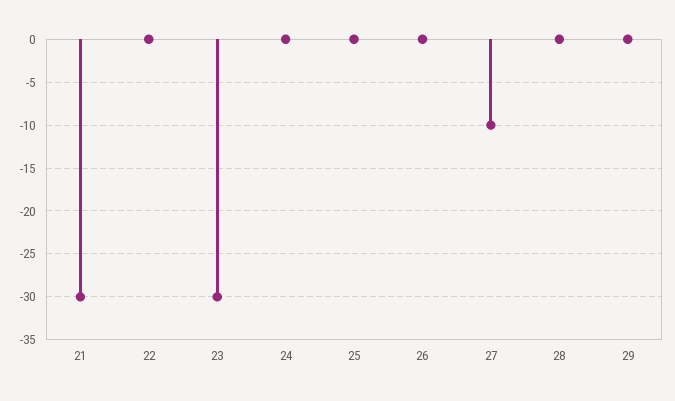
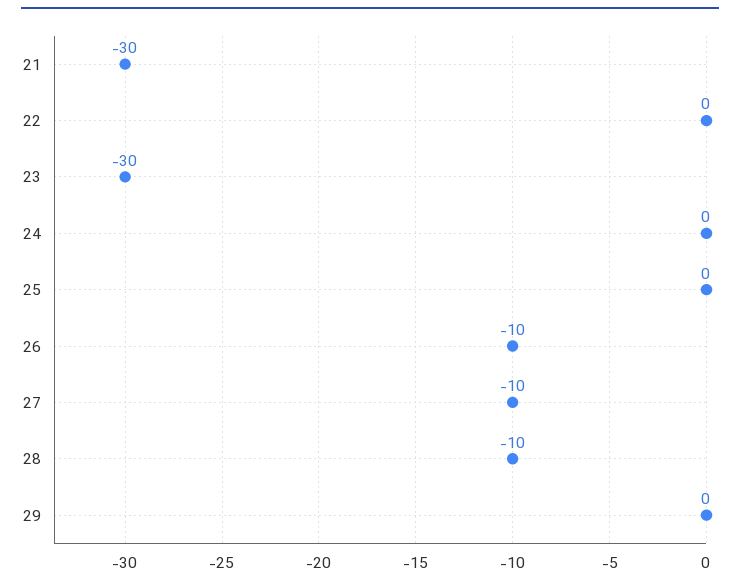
26: 0 -> -10
28: 0 -> -10

